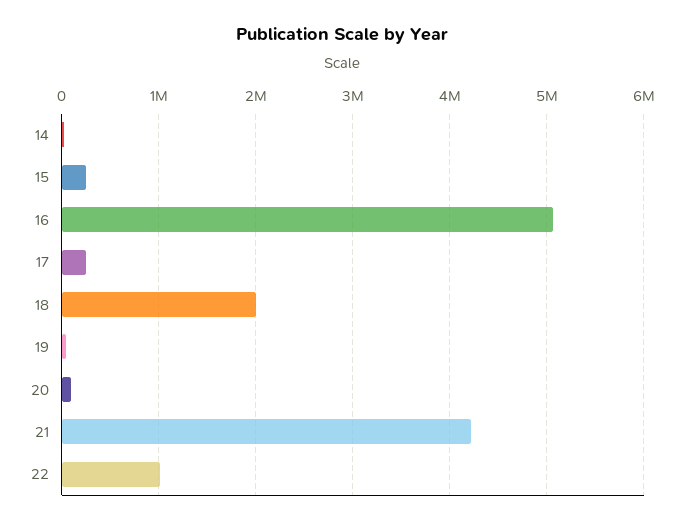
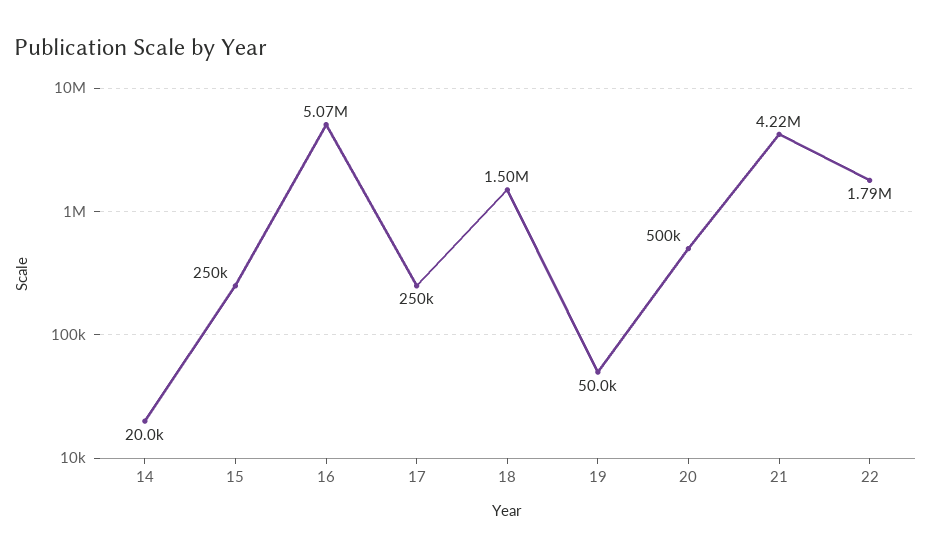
18: 2000000 -> 1500000
20: 100000 -> 500000
22: 1000000 -> 1790000

